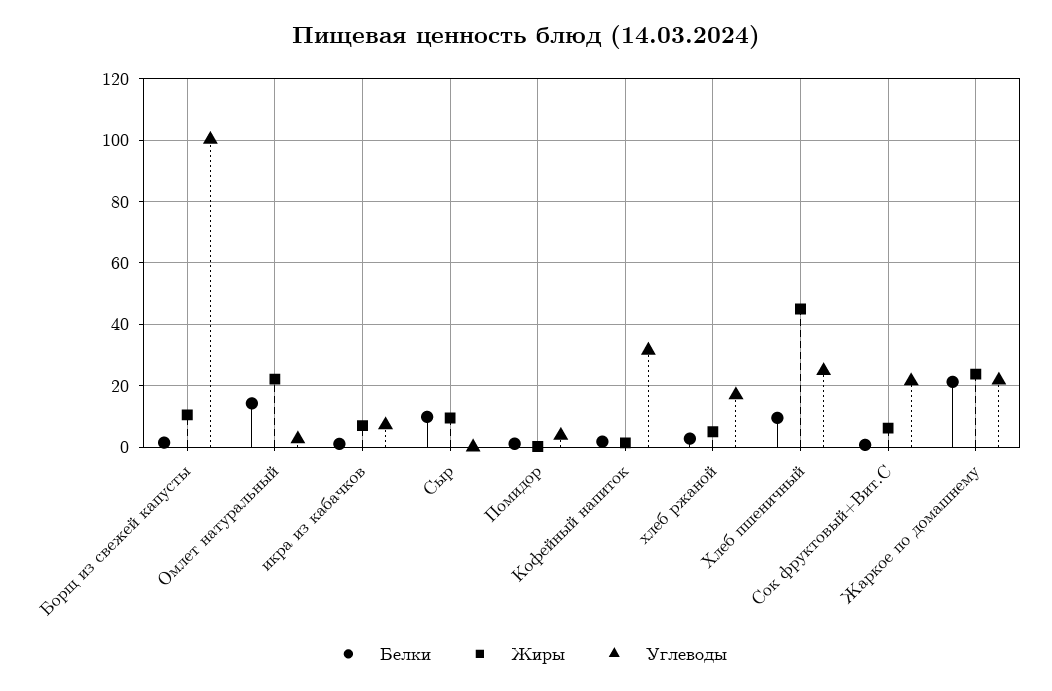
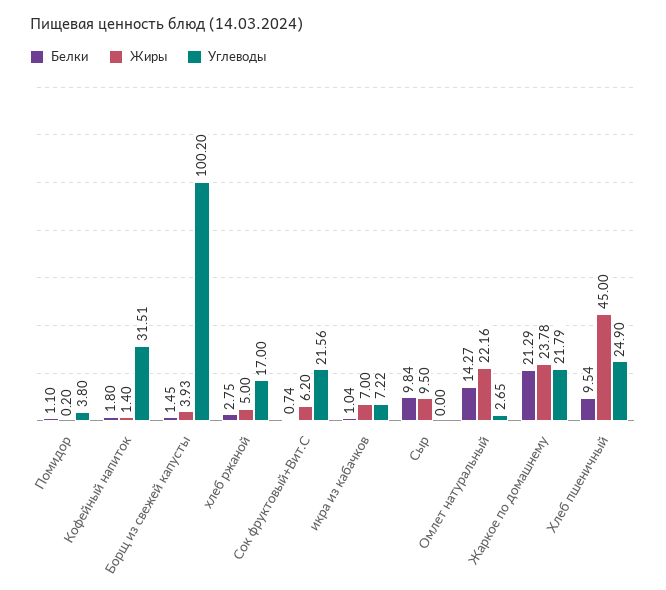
Жиры, Борщ из свежей капусты: 10 -> 3.93

